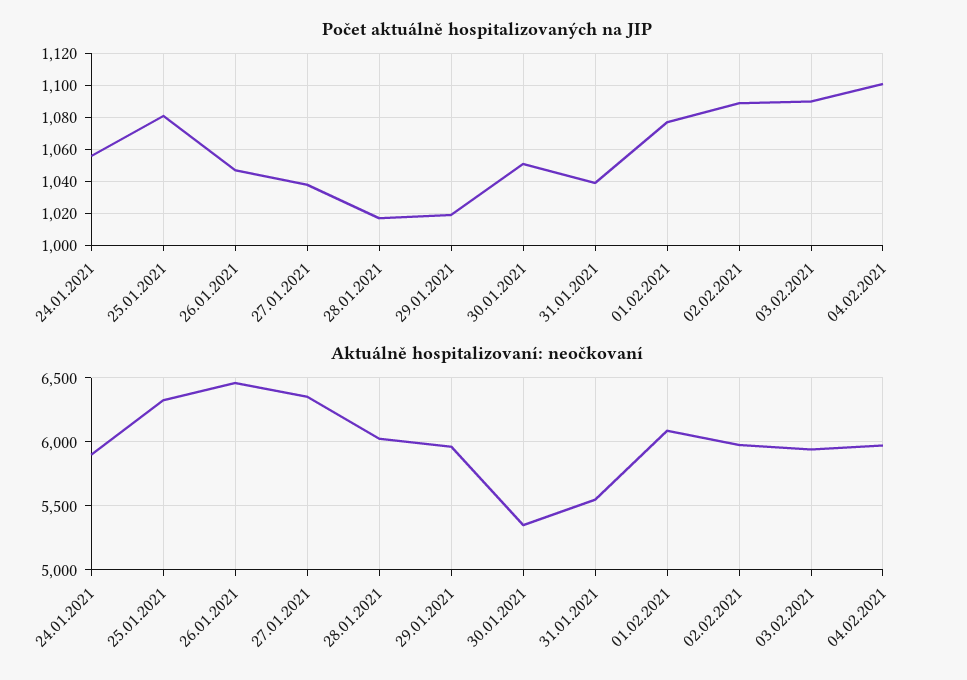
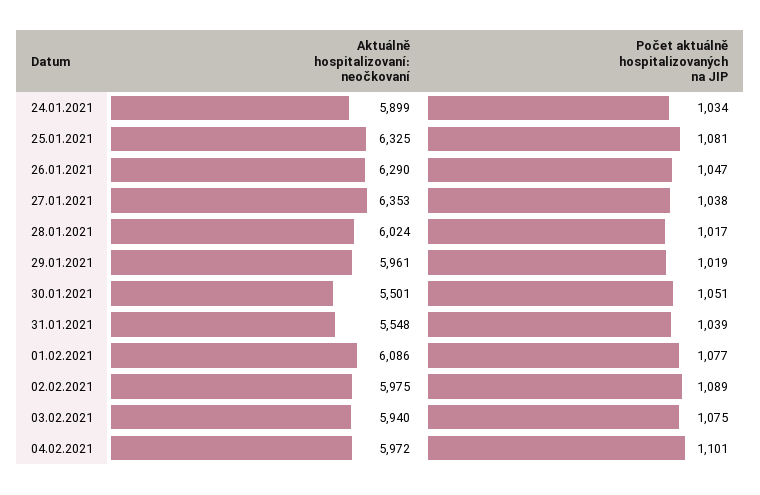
Počet aktuálně hospitalizovaných na JIP, 24.01.2021: 1055 -> 1034
Počet aktuálně hospitalizovaných na JIP, 03.02.2021: 1090 -> 1075
Aktuálně hospitalizovaní: neočkovaní, 26.01.2021: 6450 -> 6290
Aktuálně hospitalizovaní: neočkovaní, 30.01.2021: 5350 -> 5501

